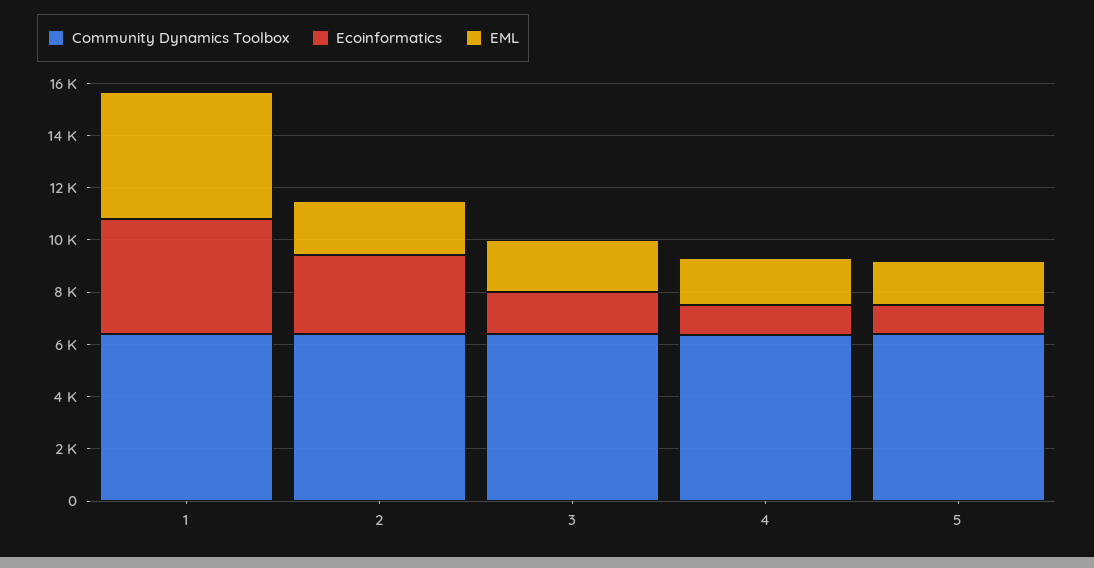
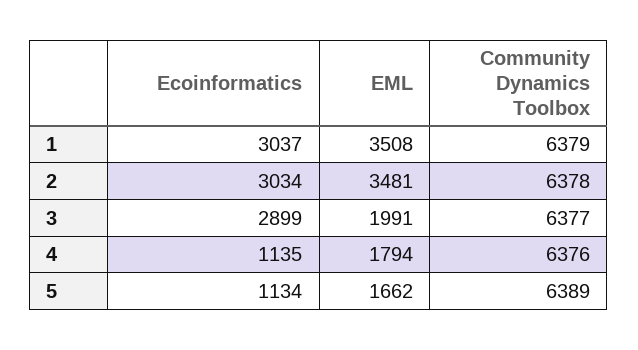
Ecoinformatics, 1: 4500 -> 3037
EML, 1: 5000 -> 3508
EML, 2: 2000 -> 3481
Ecoinformatics, 3: 1500 -> 2899

